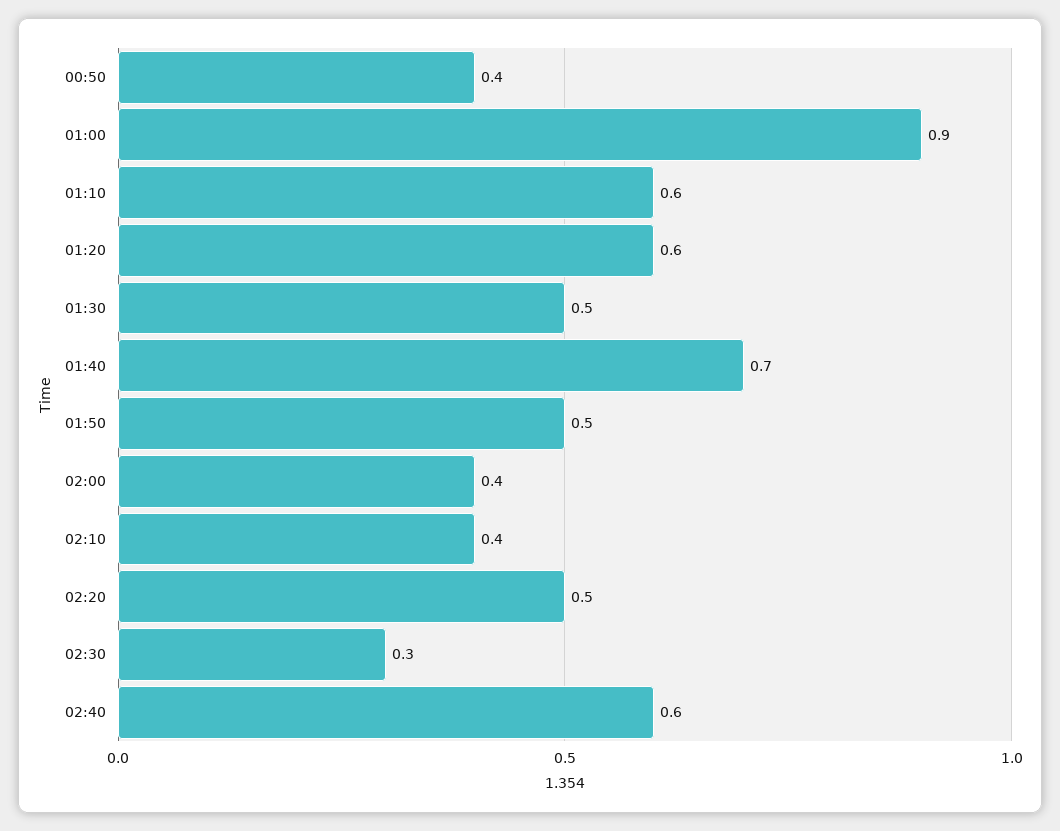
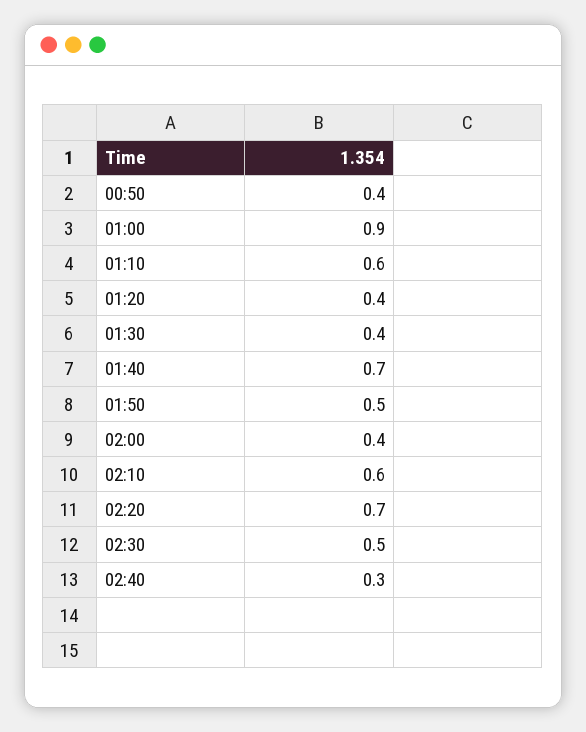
01:20: 0.6 -> 0.4
01:30: 0.5 -> 0.4
02:10: 0.4 -> 0.6
02:20: 0.5 -> 0.7
02:30: 0.3 -> 0.5
02:40: 0.6 -> 0.3

